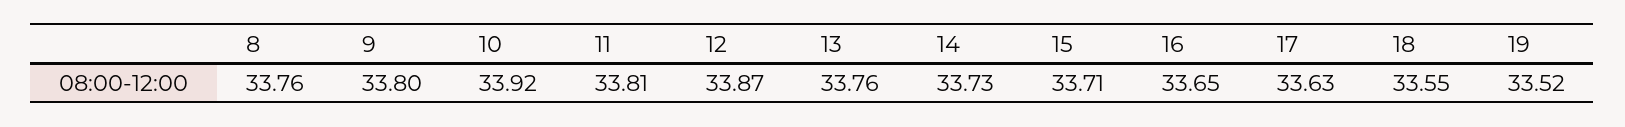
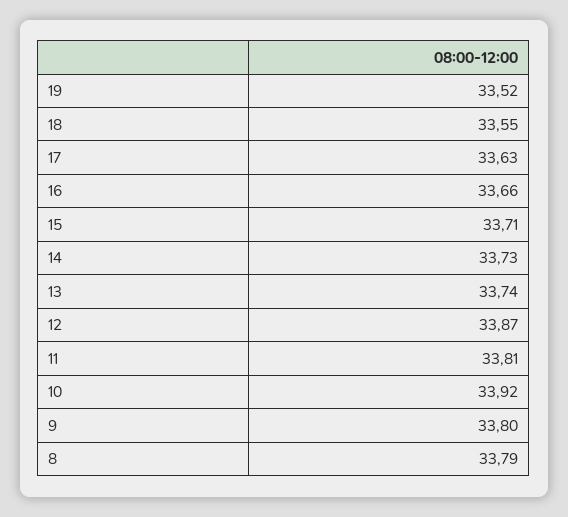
8: 33.76 -> 33.79
13: 33.76 -> 33.74
16: 33.65 -> 33.66

